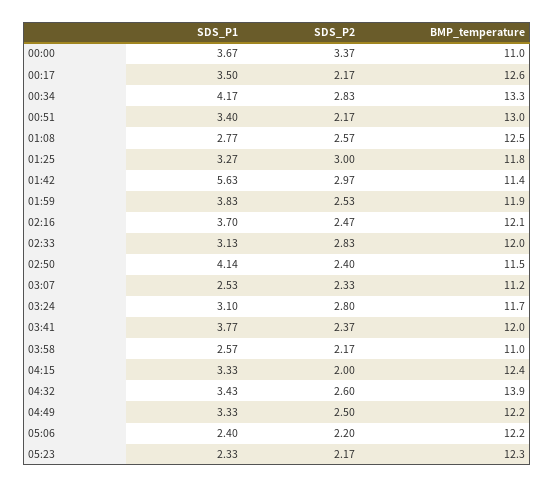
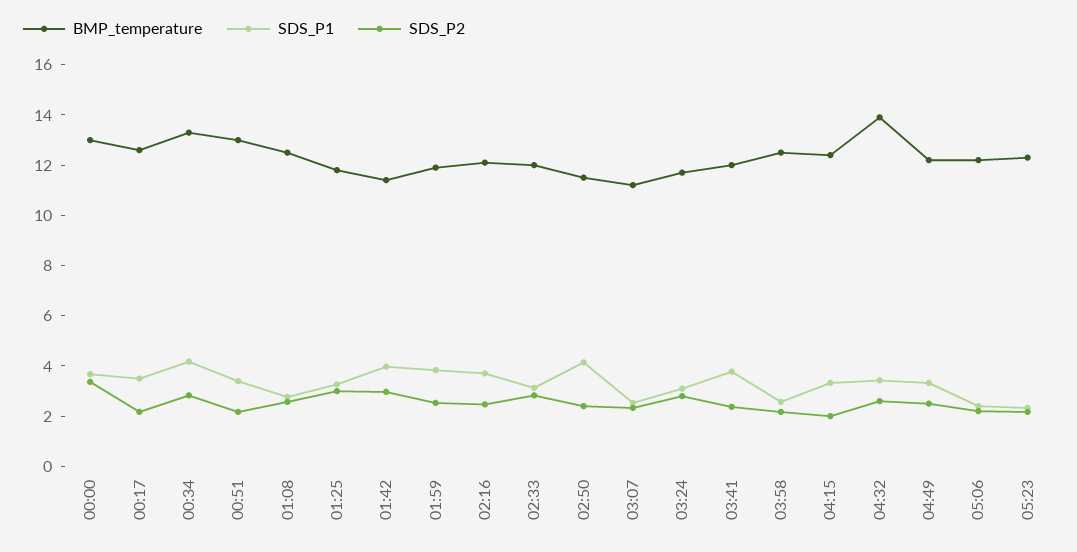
BMP_temperature, 00:00: 11 -> 13
SDS_P1, 01:42: 5.63 -> 4
BMP_temperature, 03:58: 11 -> 12.5

